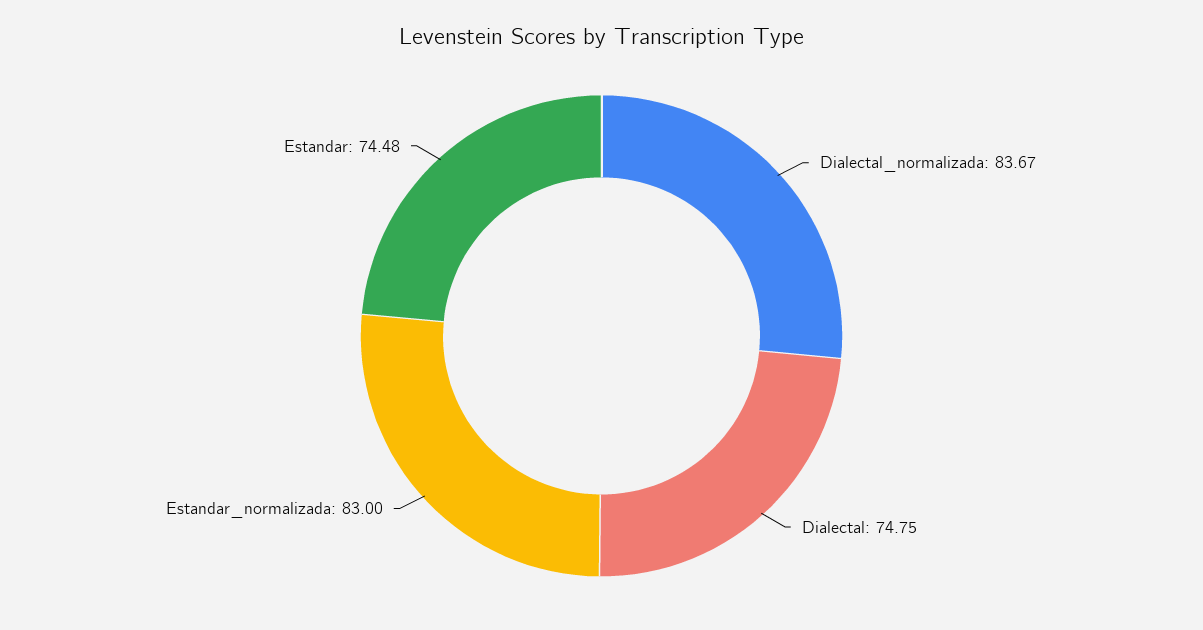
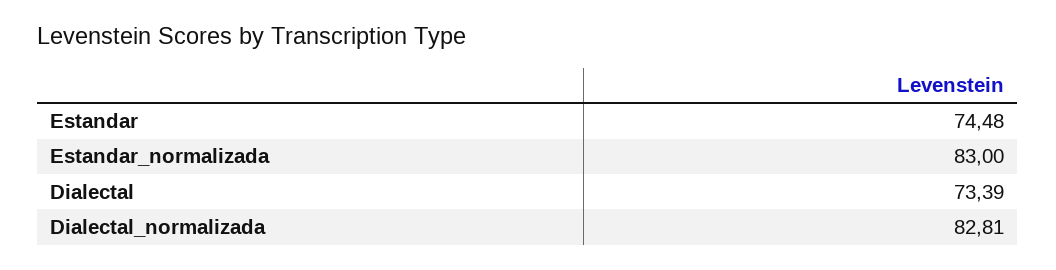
Dialectal_normalizada: 83.67 -> 82.81
Dialectal: 74.75 -> 73.39

